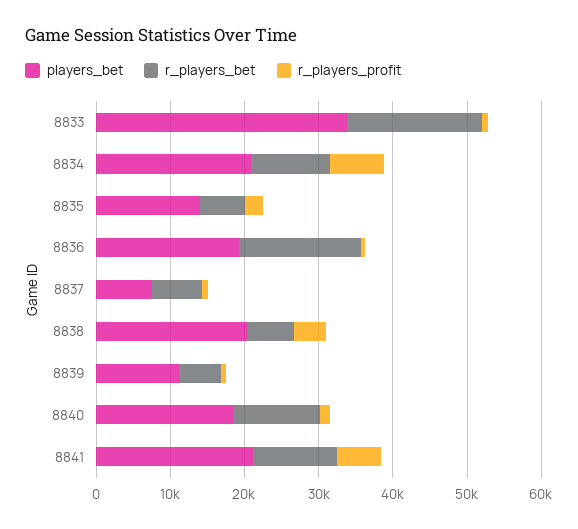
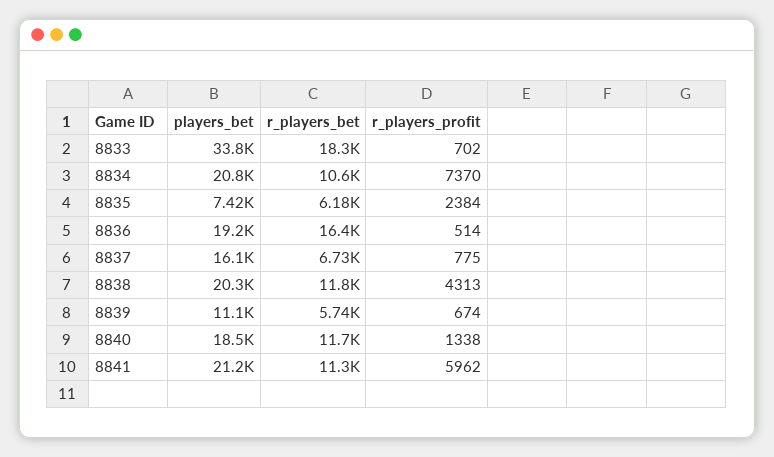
players_bet, 8835: 14000 -> 7420
players_bet, 8837: 8000 -> 16100
r_players_bet, 8838: 6000 -> 11800

